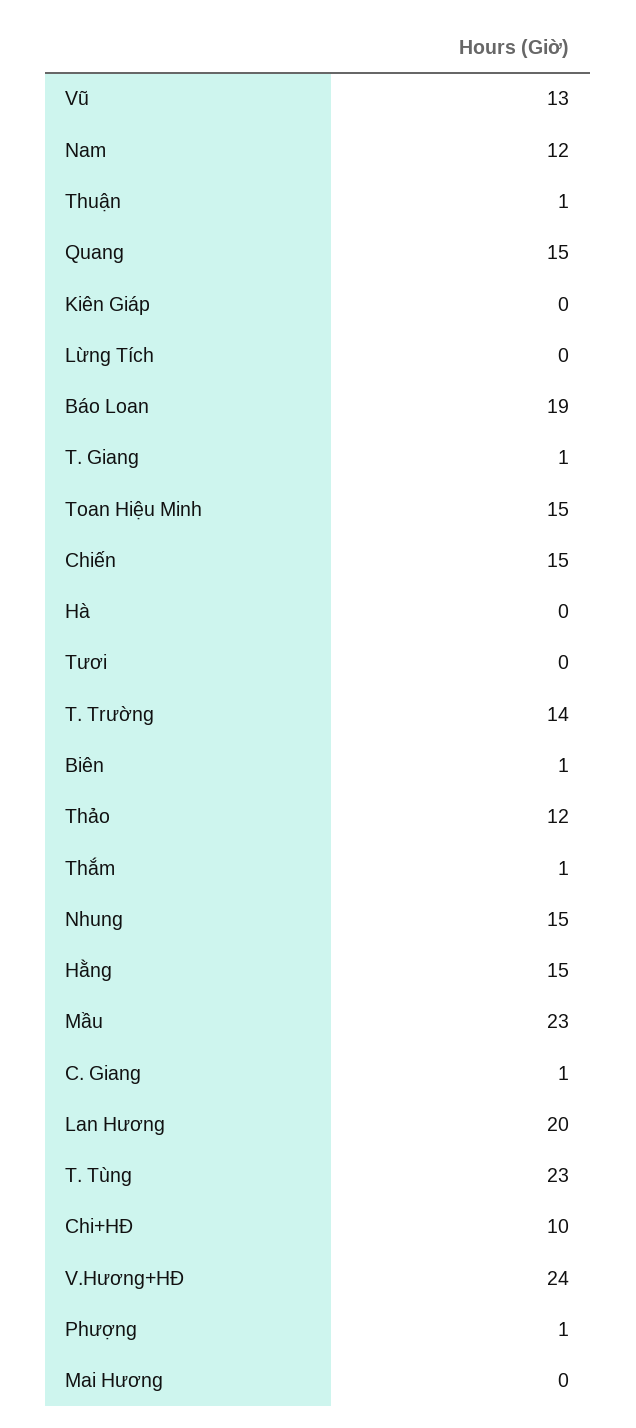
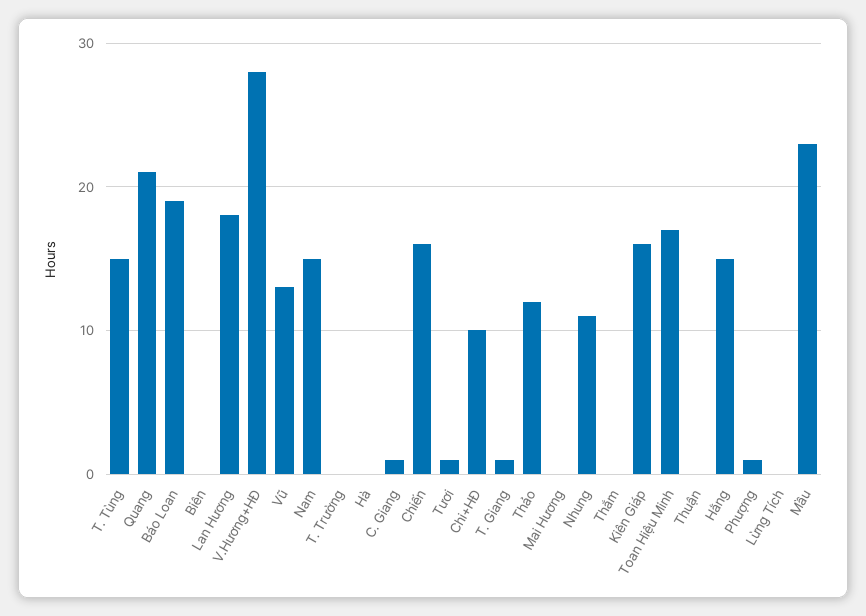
Nam: 12 -> 15
Thuận: 1 -> 0
Quang: 15 -> 21
Kiên Giáp: 0 -> 16
Toan Hiệu Minh: 15 -> 17
Chiến: 15 -> 16
Tươi: 0 -> 1
T. Trường: 14 -> 0
Biên: 1 -> 0
Thắm: 1 -> 0
Nhung: 15 -> 11
Lan Hương: 20 -> 18
T. Tùng: 23 -> 15
V.Hương+HĐ: 24 -> 28

